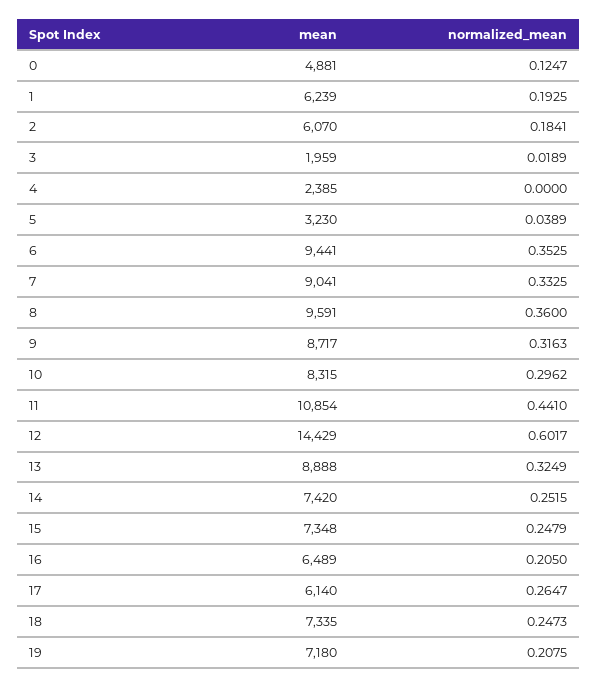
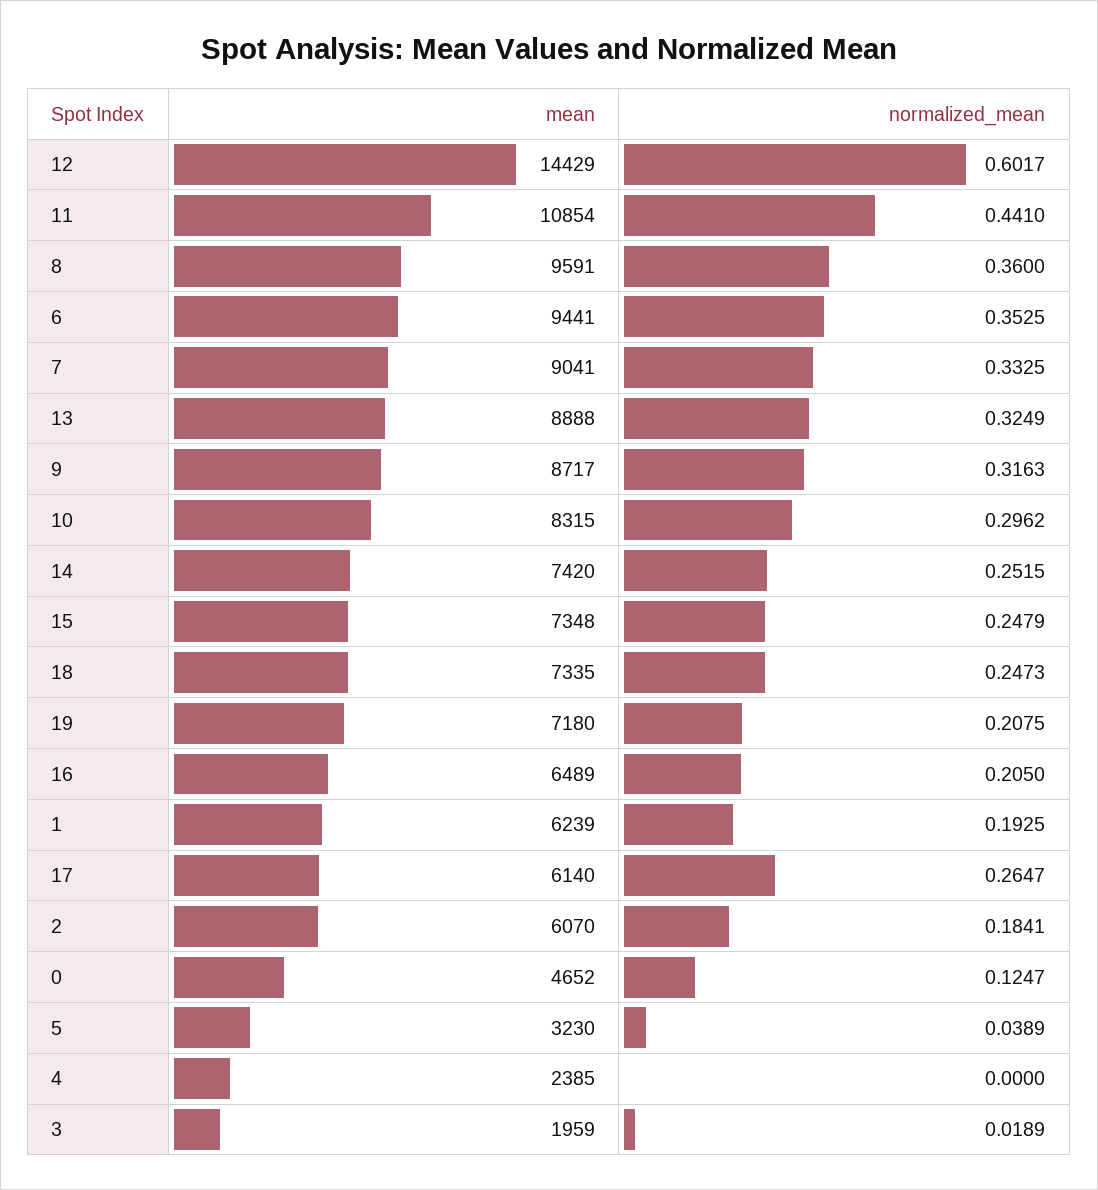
mean, 0: 4881 -> 4652

